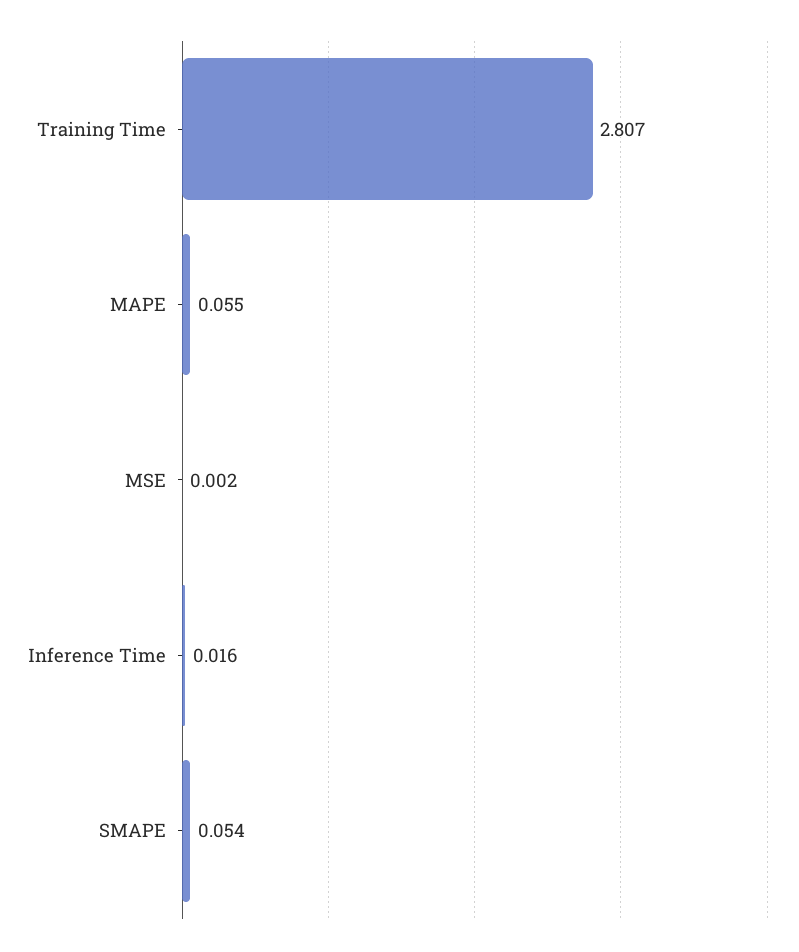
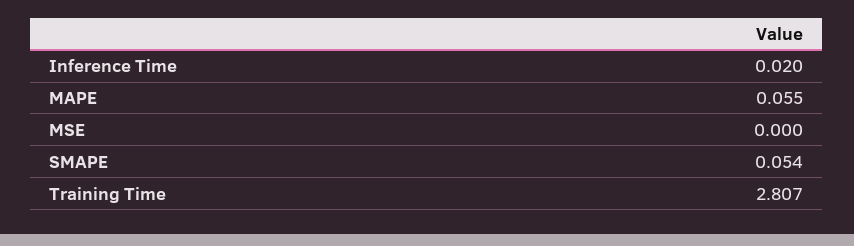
MSE: 0.002 -> 0
Inference Time: 0.016 -> 0.02

